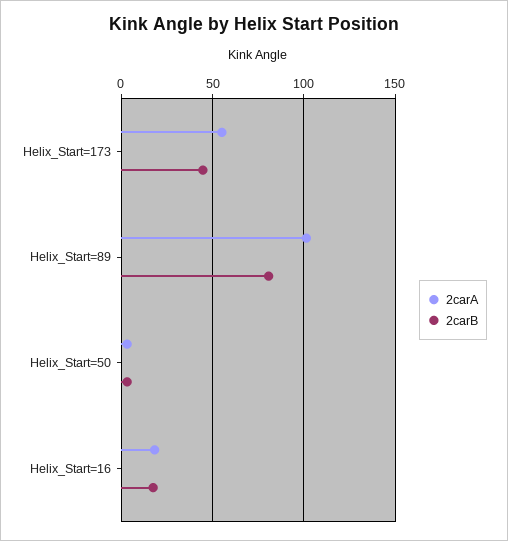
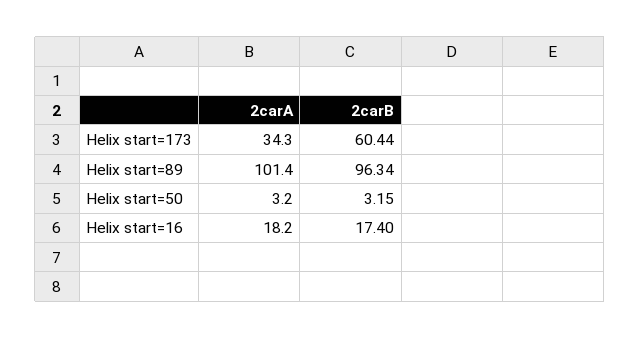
2carA, Helix_Start=173: 55 -> 34.3
2carB, Helix_Start=173: 45 -> 60.44
2carB, Helix_Start=89: 80 -> 96.34

